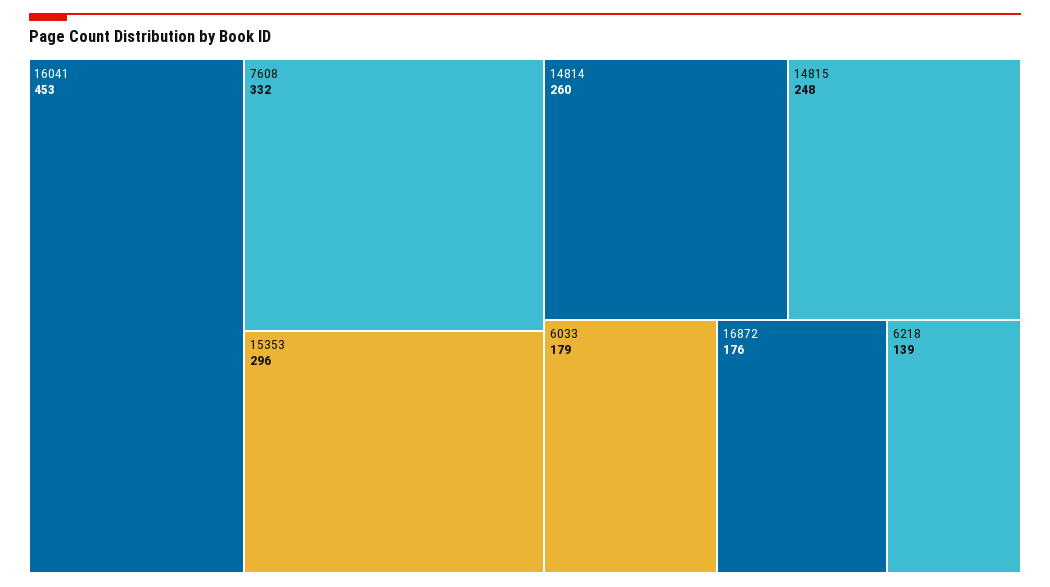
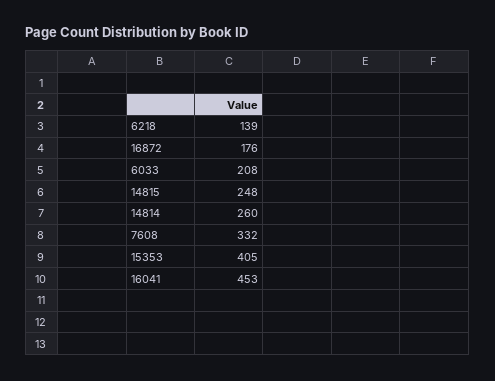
15353: 296 -> 405
6033: 179 -> 208

